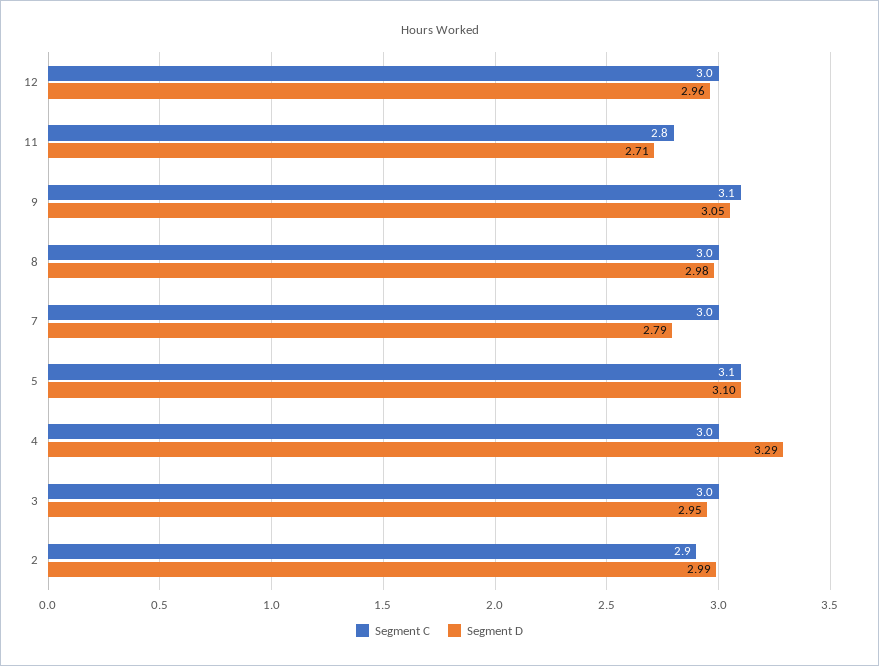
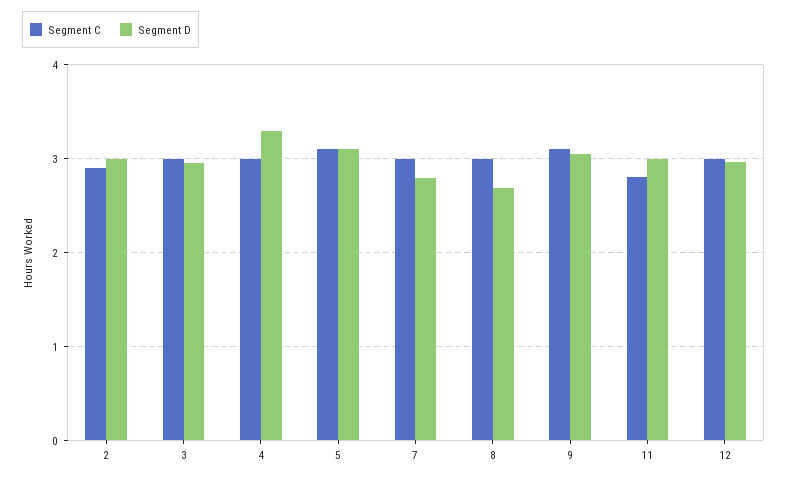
Segment D, 11: 2.71 -> 3
Segment D, 8: 2.98 -> 2.7

